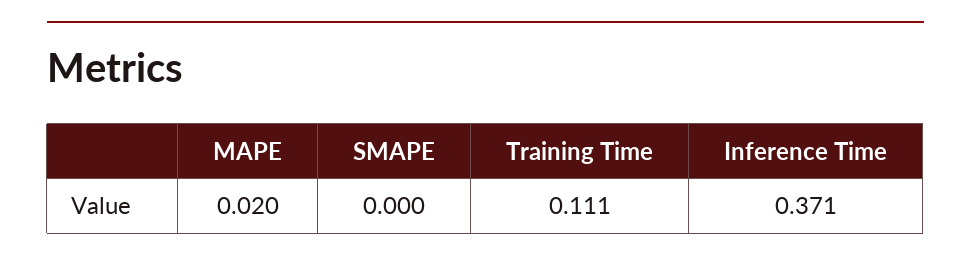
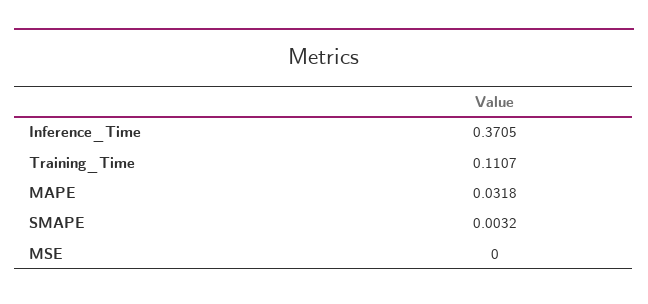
MAPE: 0.02 -> 0.0318
SMAPE: 0 -> 0.0032
MSE: none -> 0

